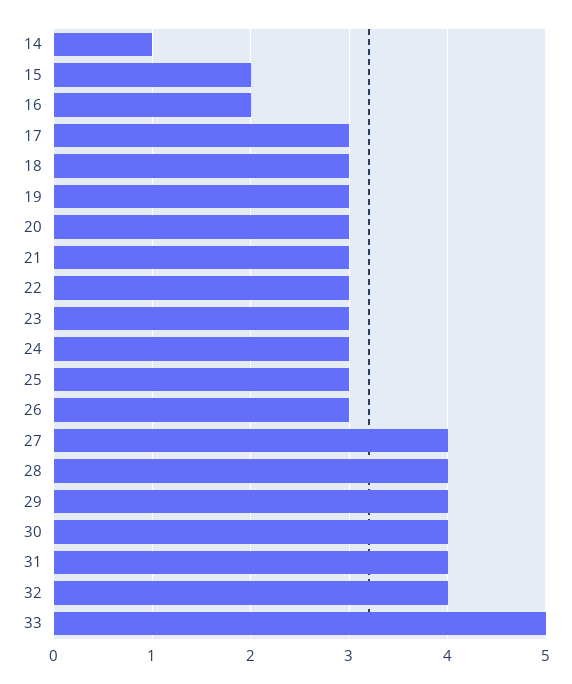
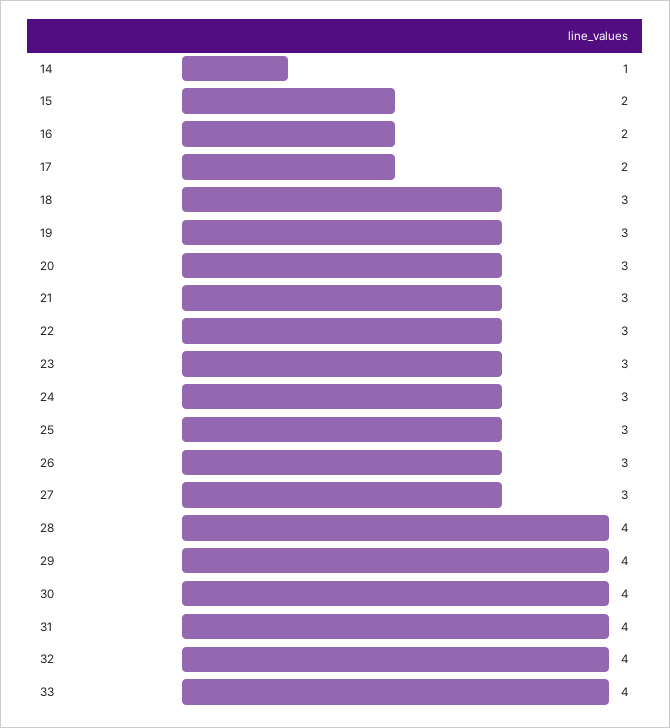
17: 3 -> 2
27: 4 -> 3
33: 5 -> 4

